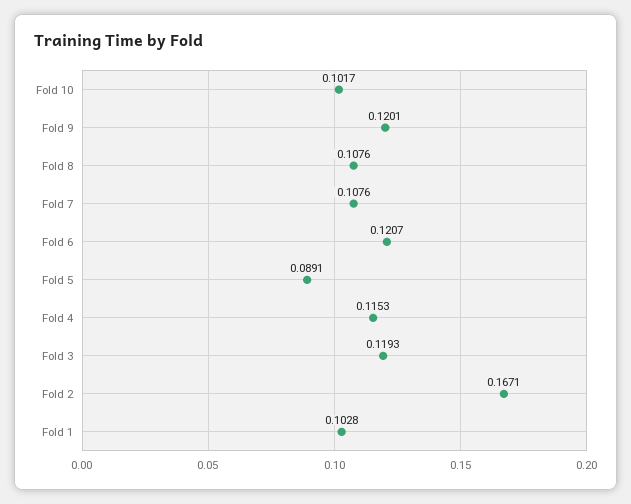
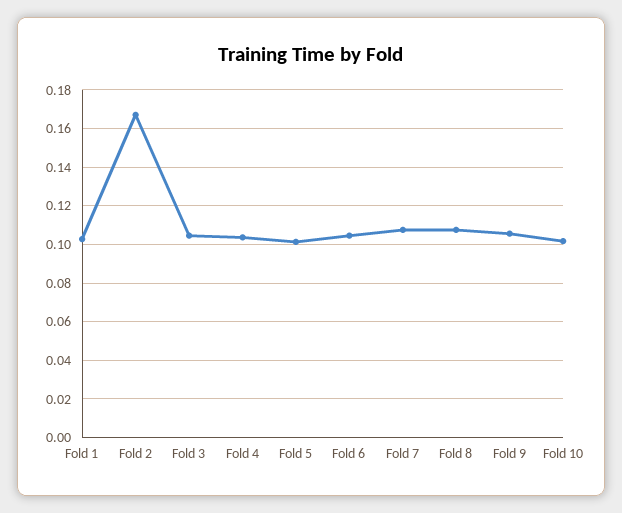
Fold 9: 0.1201 -> 0.105
Fold 6: 0.1207 -> 0.105
Fold 5: 0.0891 -> 0.1
Fold 4: 0.1153 -> 0.105
Fold 3: 0.1193 -> 0.105

